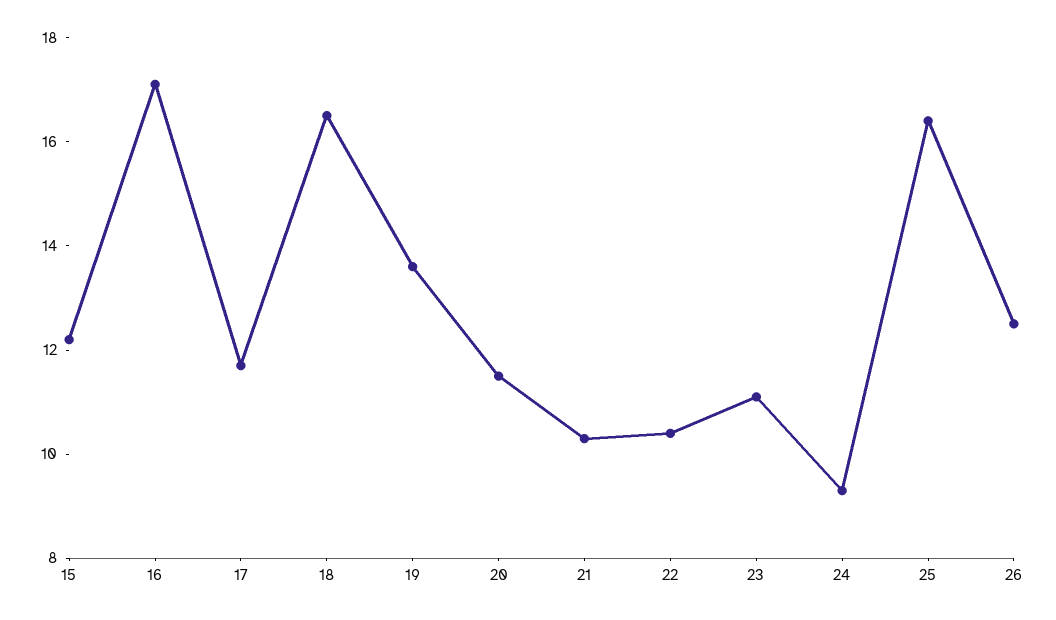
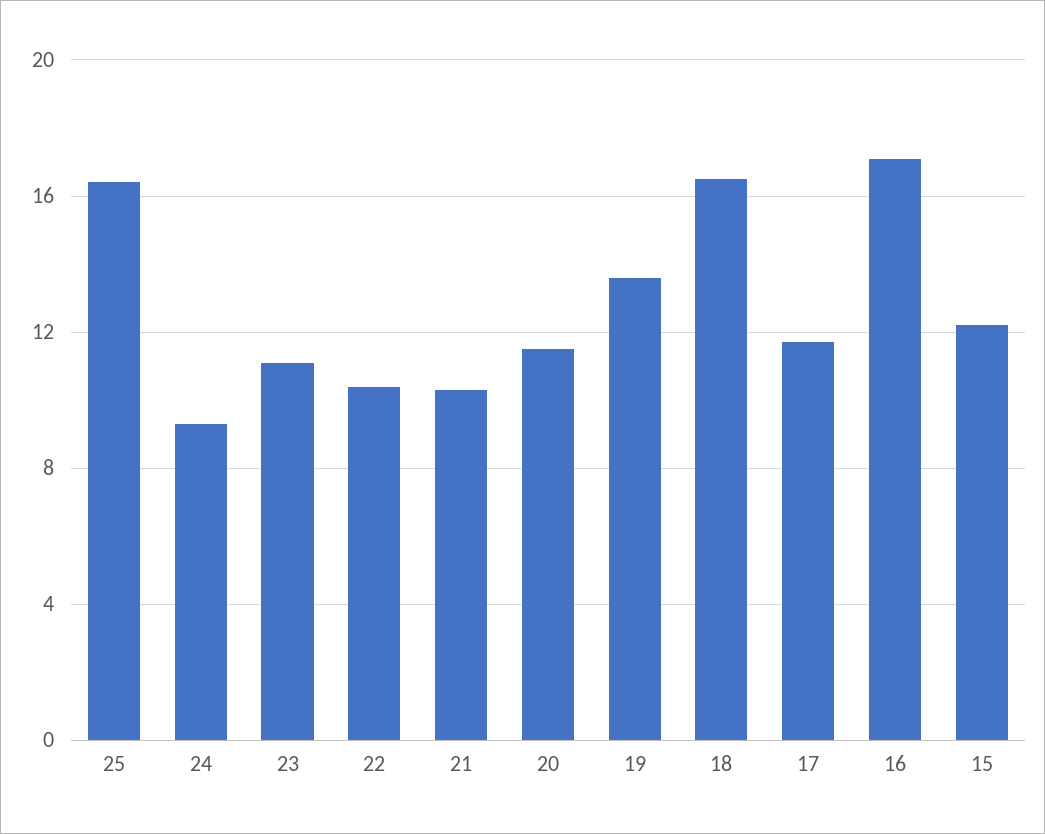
26: 12.5 -> none

